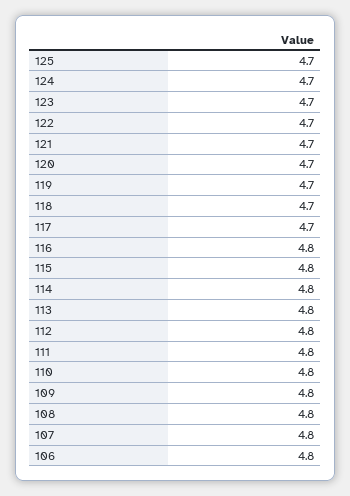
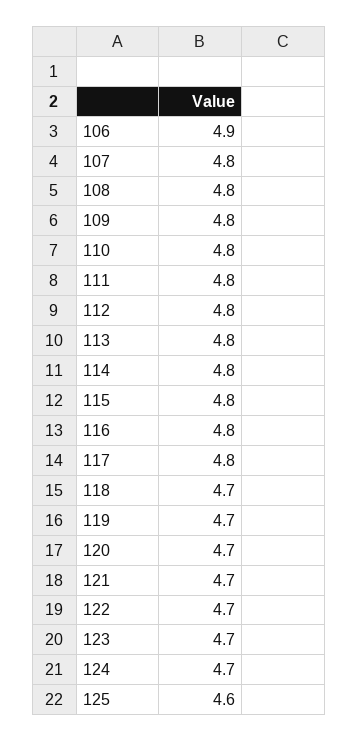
125: 4.7 -> 4.6
117: 4.7 -> 4.8
106: 4.8 -> 4.9

